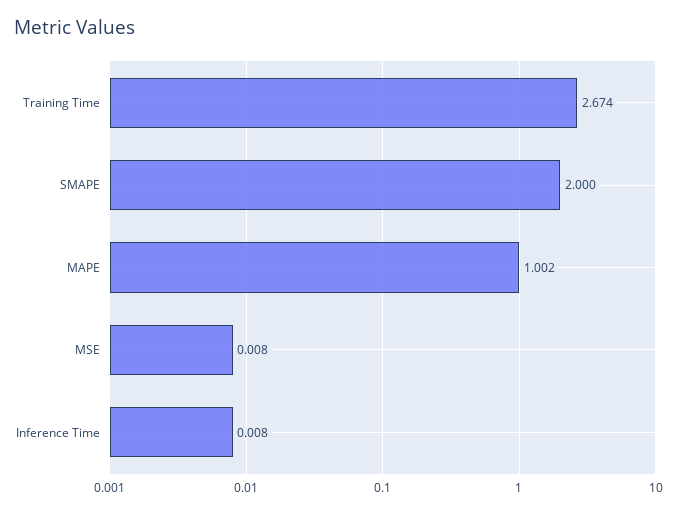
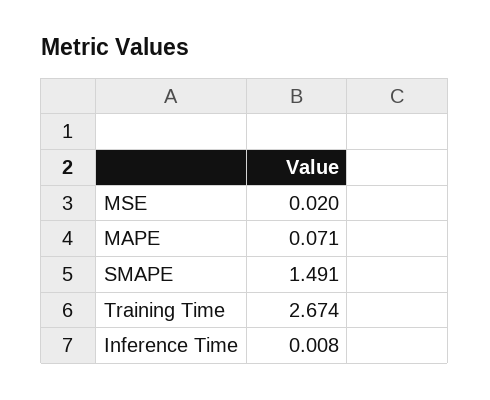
SMAPE: 2 -> 1.491
MAPE: 1.002 -> 0.071
MSE: 0.008 -> 0.02

